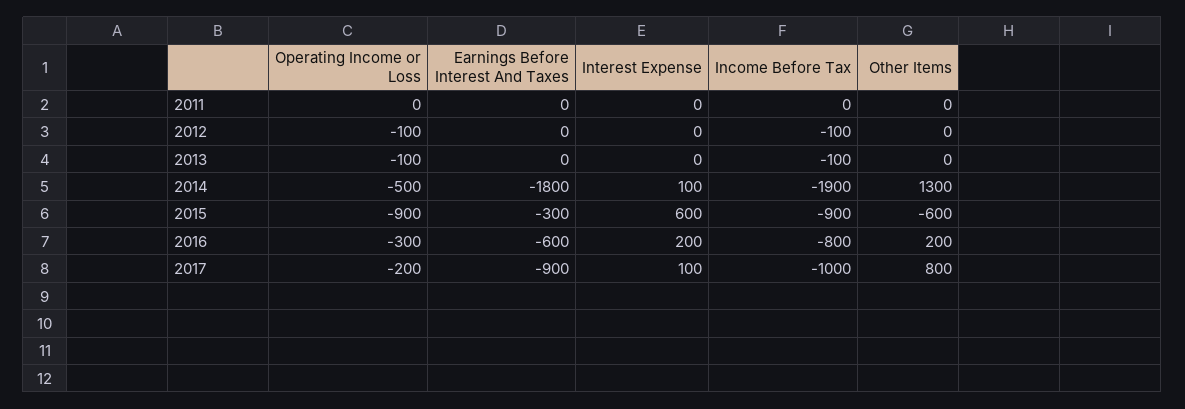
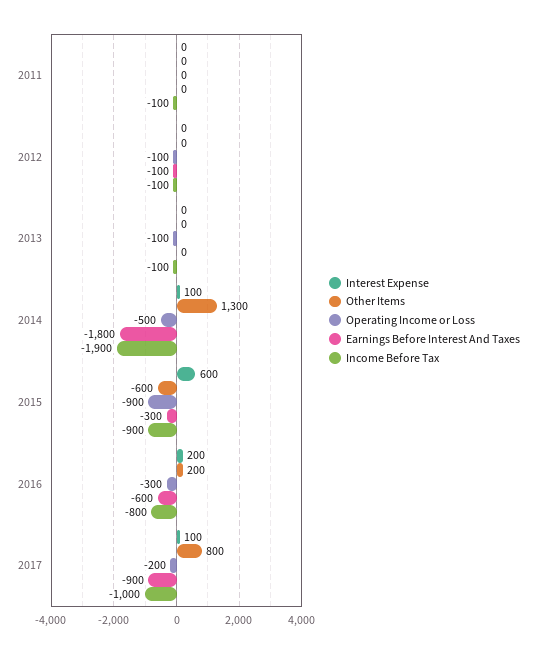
Income Before Tax, 2011: 0 -> -100
Earnings Before Interest And Taxes, 2012: 0 -> -100

